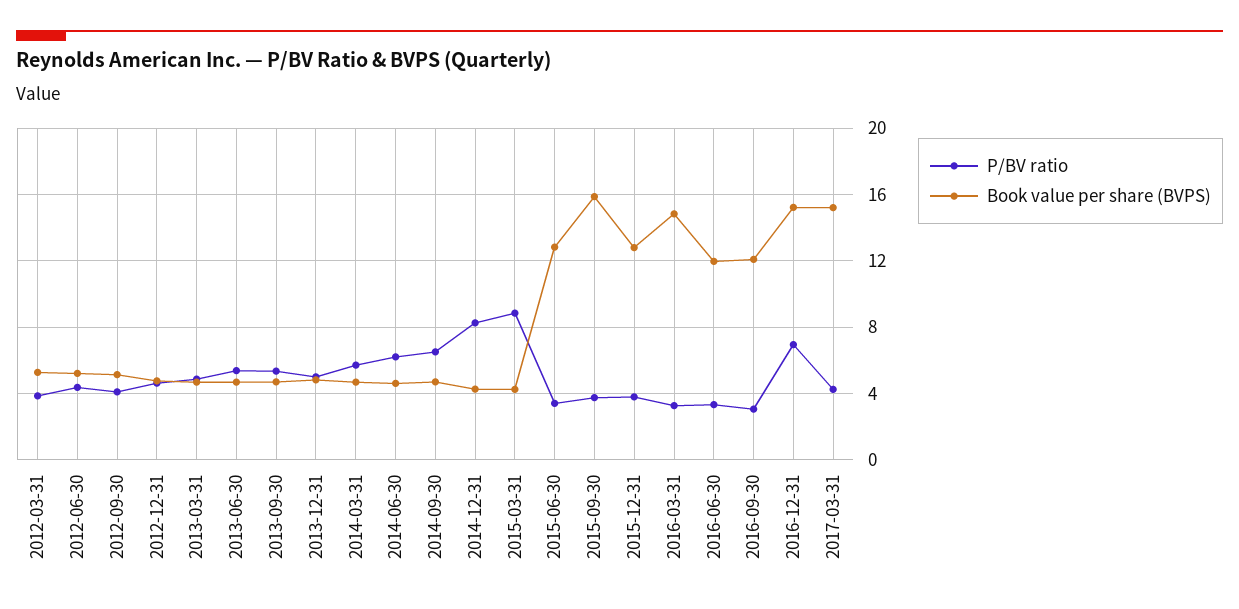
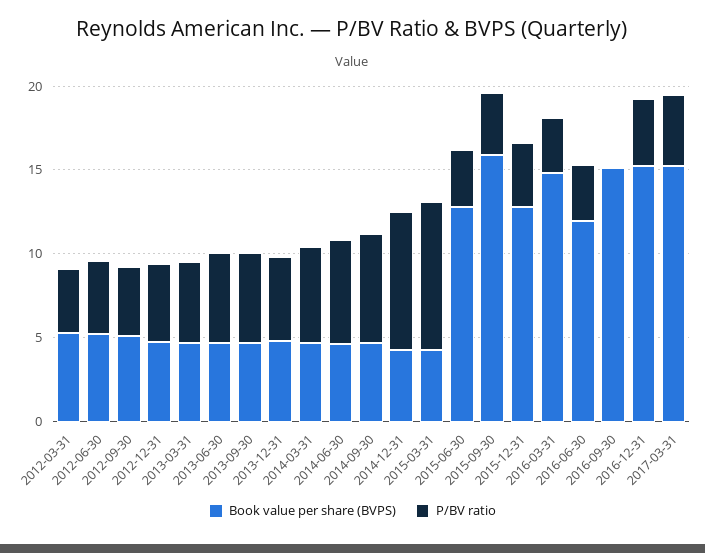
P/BV ratio, 2016-09-30: 3 -> 0
Book value per share (BVPS), 2016-09-30: 12 -> 15
P/BV ratio, 2016-12-31: 7 -> 4

